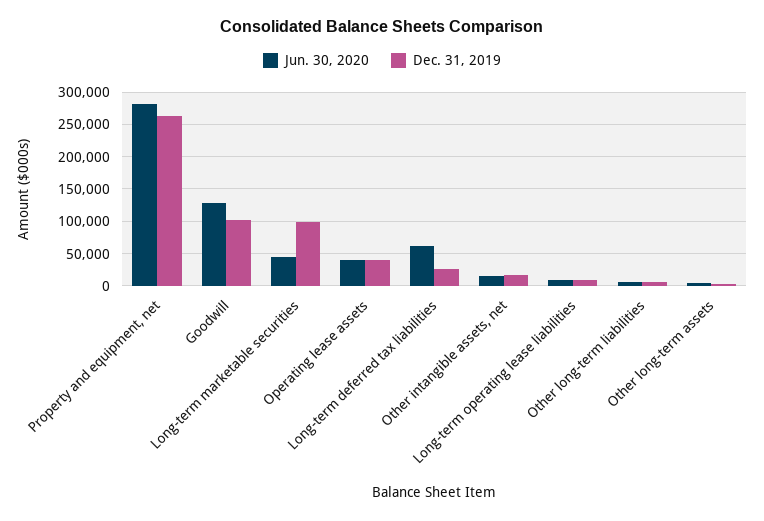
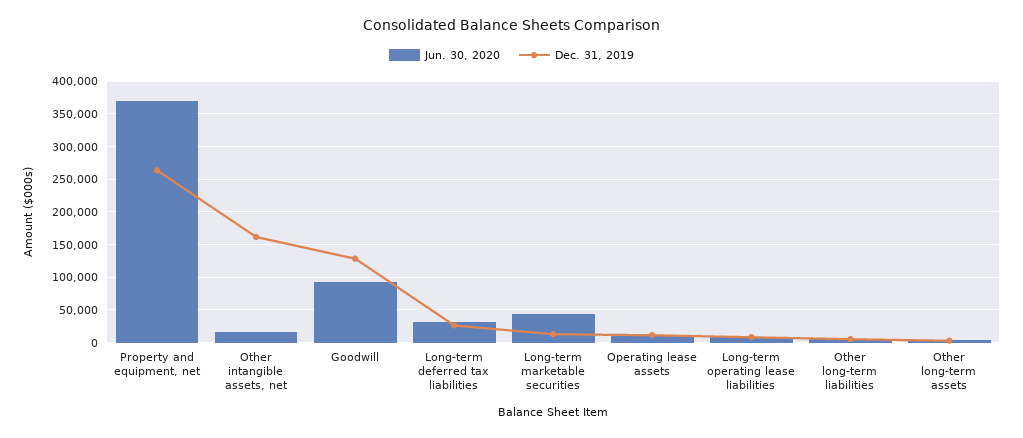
Jun. 30, 2020, Property and equipment, net: 280000 -> 370000
Jun. 30, 2020, Goodwill: 130000 -> 90000
Dec. 31, 2019, Goodwill: 100000 -> 130000
Dec. 31, 2019, Long-term marketable securities: 100000 -> 10000
Jun. 30, 2020, Operating lease assets: 40000 -> 10000
Dec. 31, 2019, Operating lease assets: 40000 -> 10000
Jun. 30, 2020, Long-term deferred tax liabilities: 60000 -> 30000
Dec. 31, 2019, Other intangible assets, net: 20000 -> 160000

